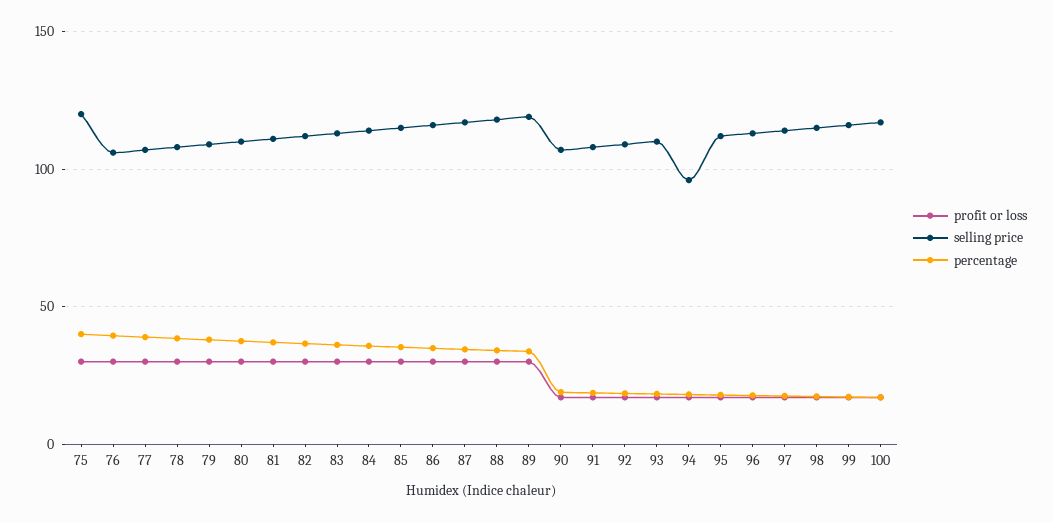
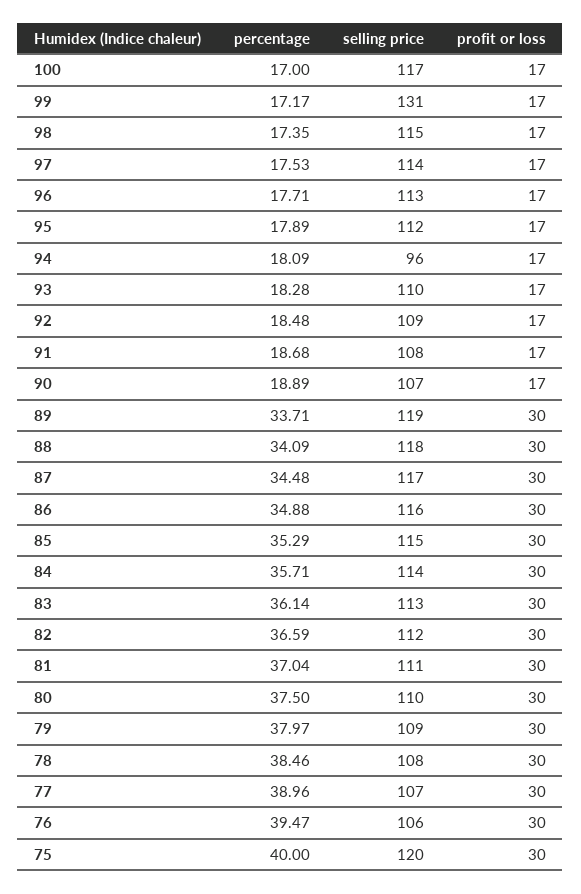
selling price, 99: 115 -> 131

